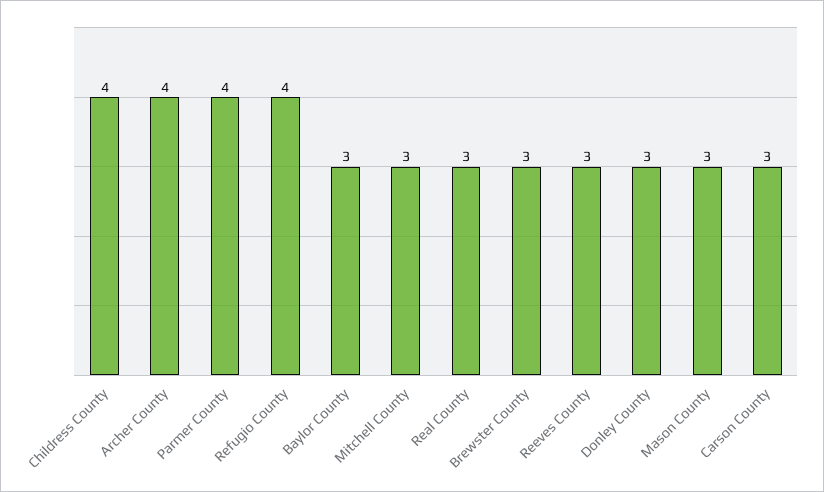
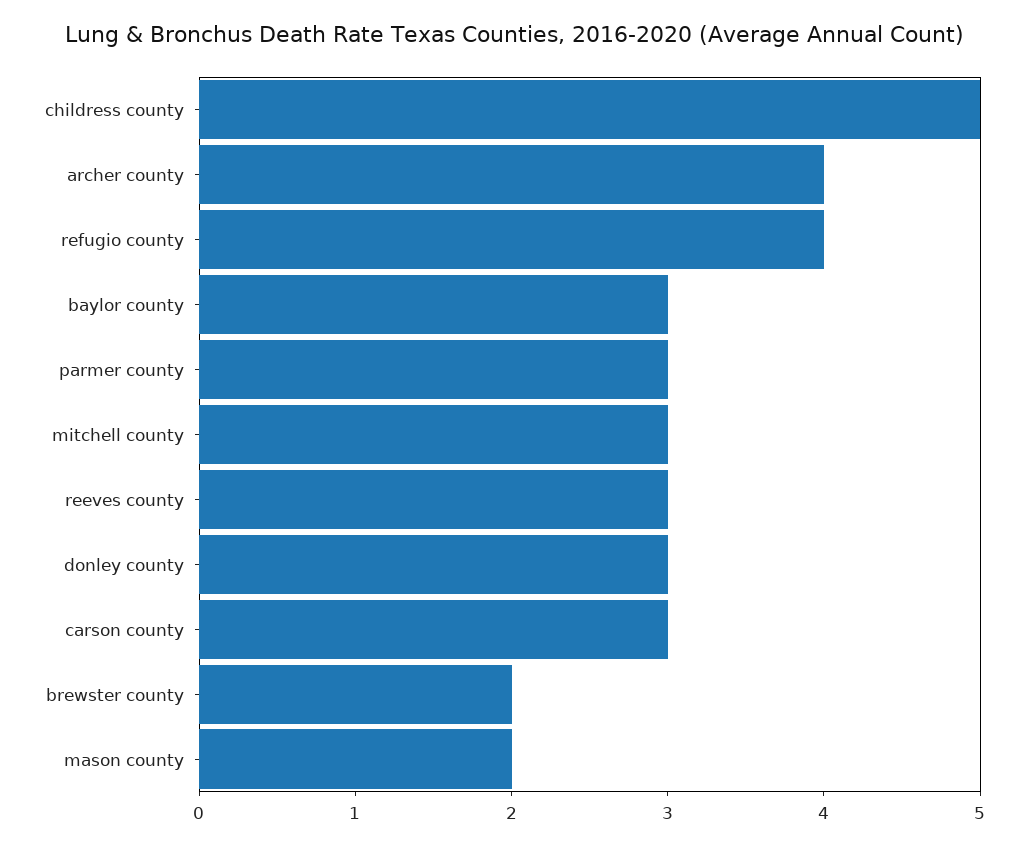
Childress County: 4 -> 5
Parmer County: 4 -> 3
Real County: 3 -> none
Brewster County: 3 -> 2
Mason County: 3 -> 2

